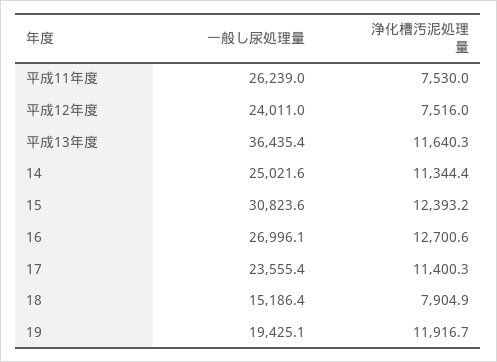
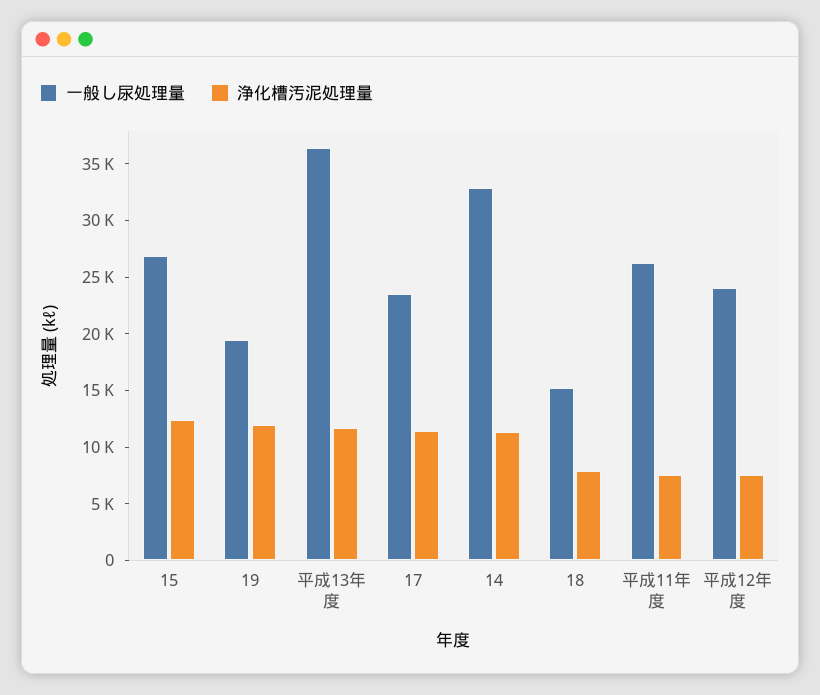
一般し尿処理量, 14: 25021.6 -> 33000
一般し尿処理量, 15: 30823.6 -> 27000
一般し尿処理量, 16: 26996.1 -> none
浄化槽汚泥処理量, 16: 12700.6 -> none

